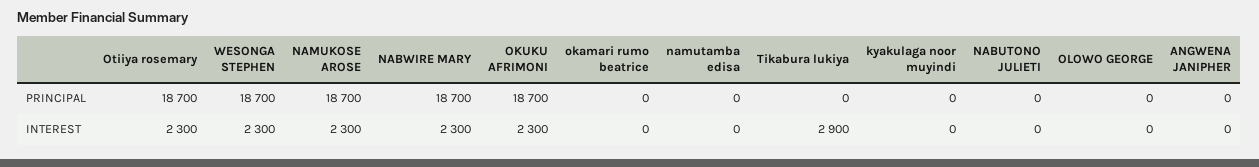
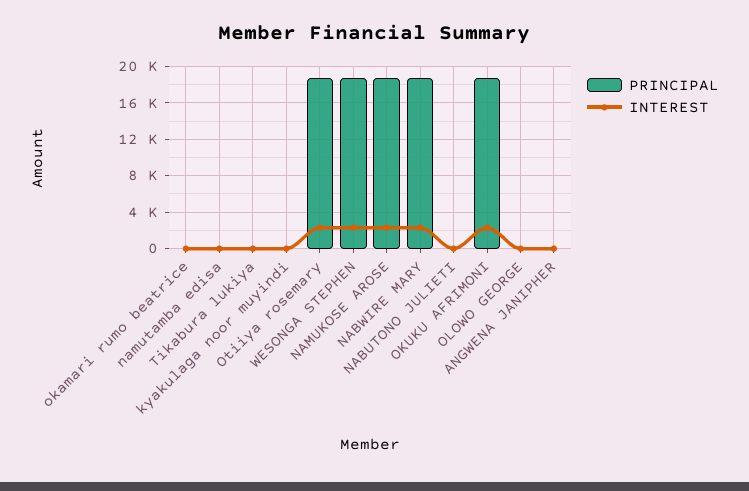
INTEREST, Tikabura lukiya: 2900 -> 0

